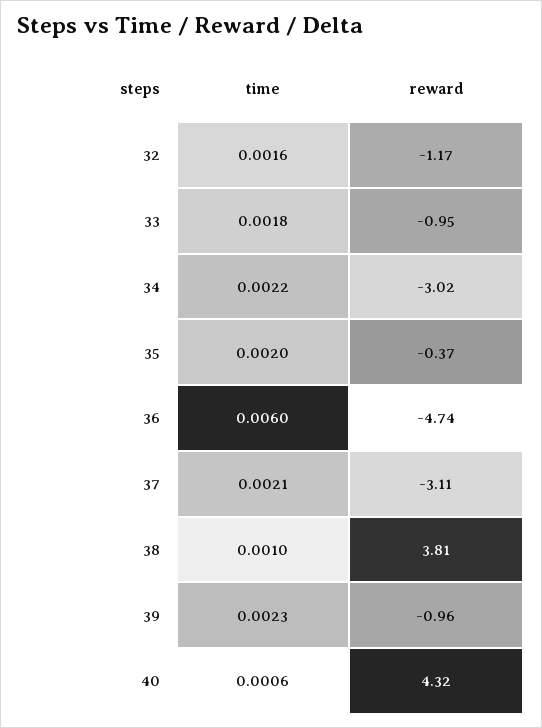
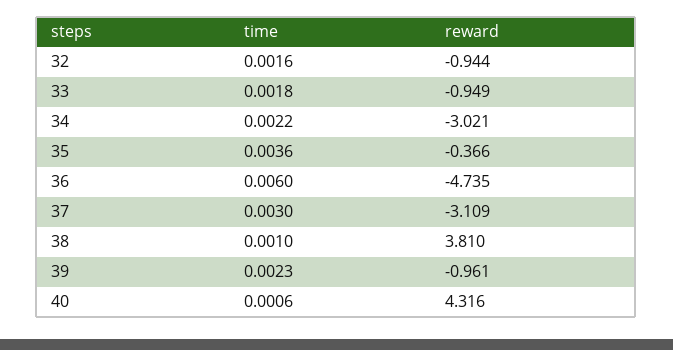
reward, 32: -1.17 -> -0.944
time, 35: 0.002 -> 0.0036
time, 37: 0.0021 -> 0.003

